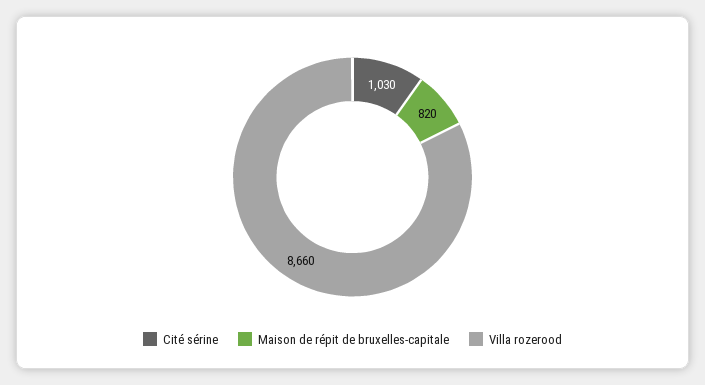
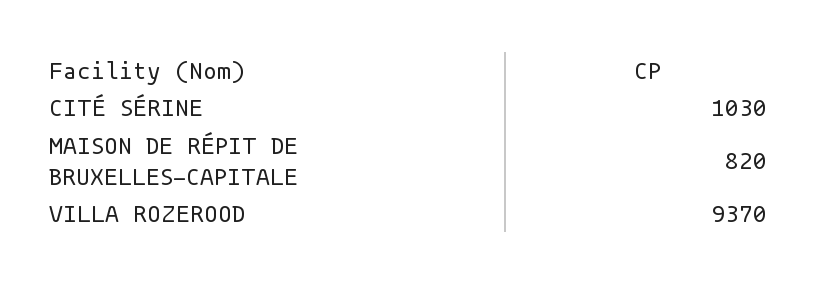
Villa rozerood: 8660 -> 9370

